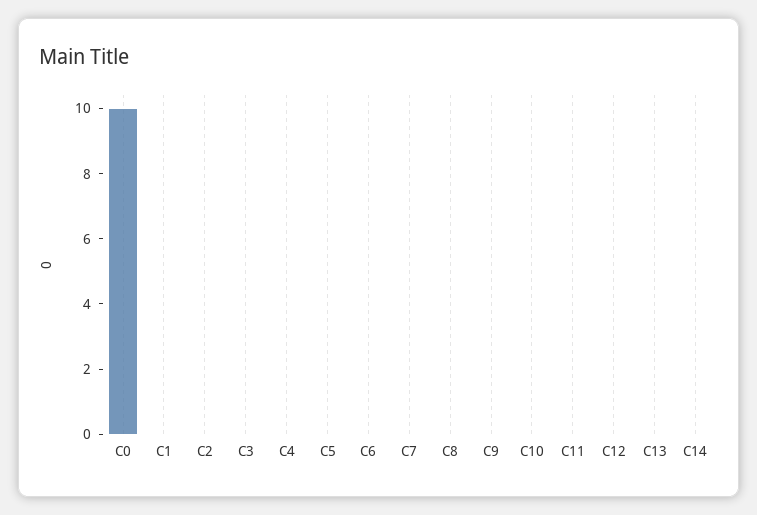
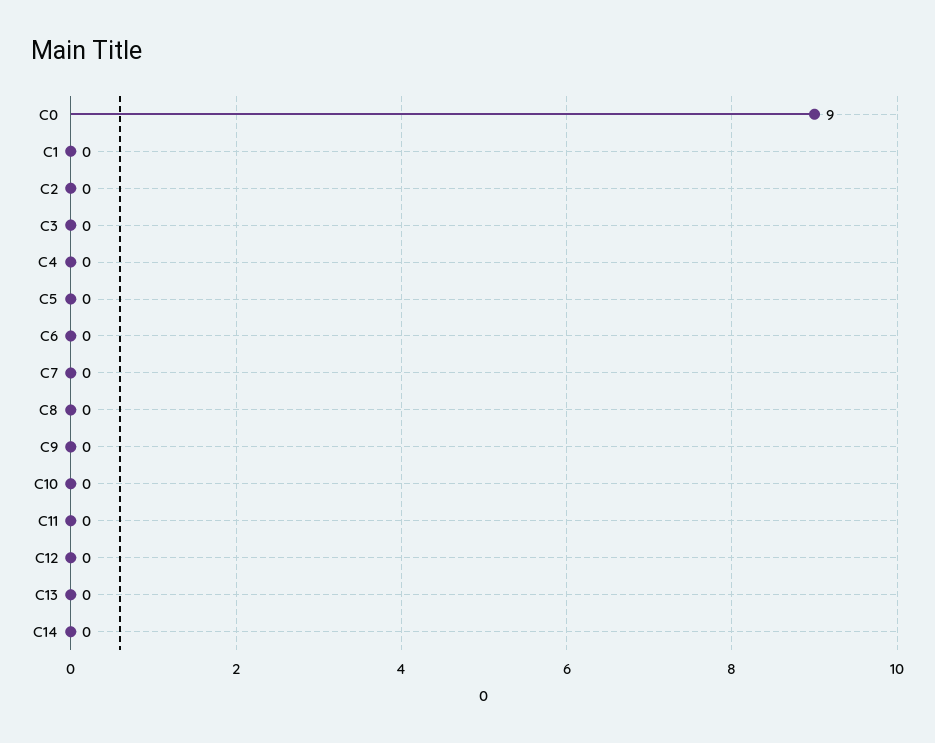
C0: 10 -> 9

